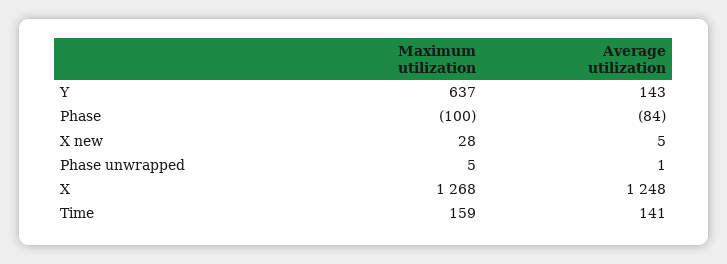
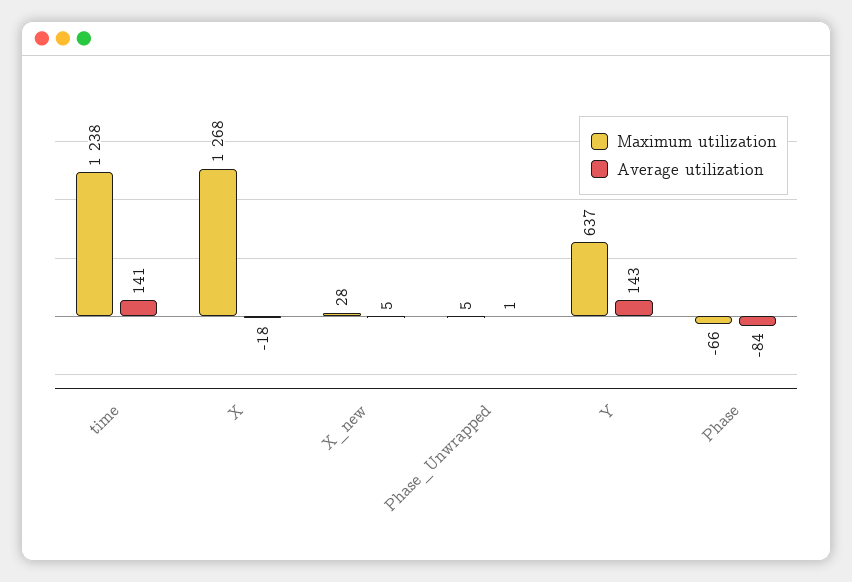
Maximum utilization, Phase: -100 -> -66
Average utilization, X: 1248 -> -18
Maximum utilization, Time: 159 -> 1238

